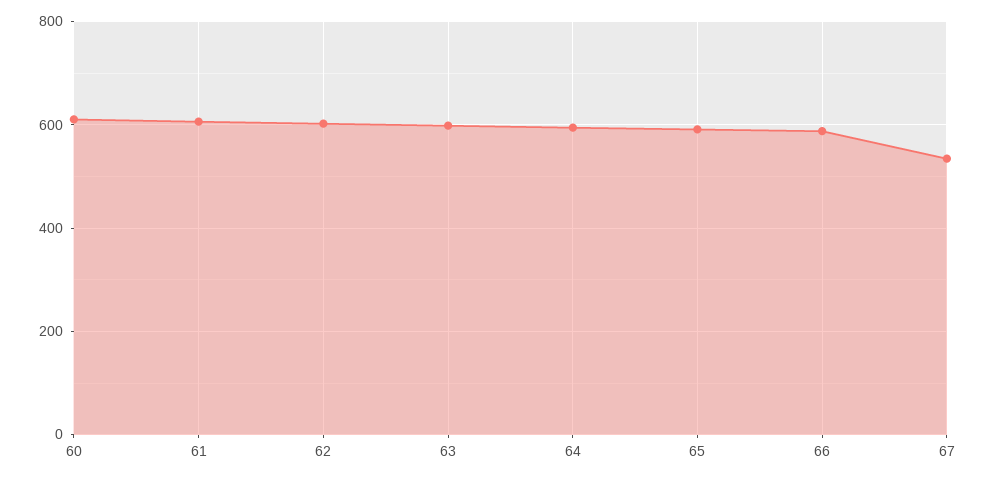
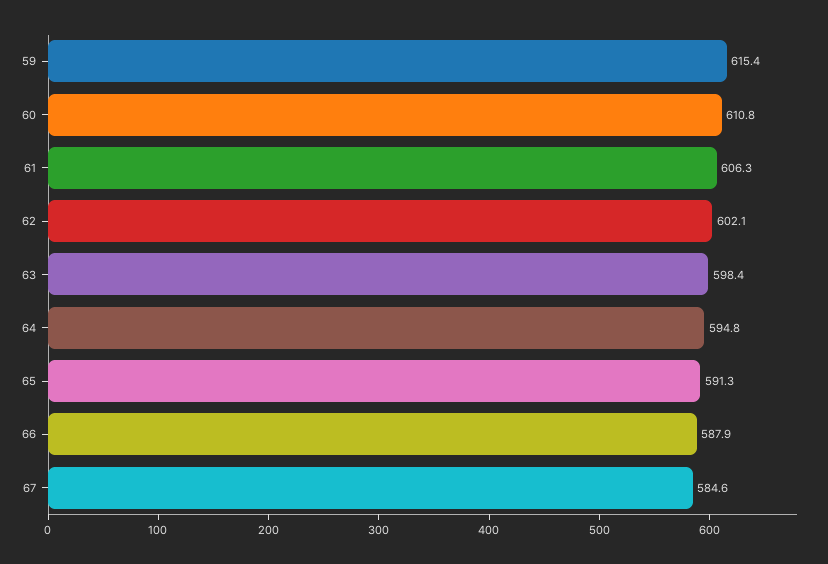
67: 540 -> 584.6
59: none -> 615.4

